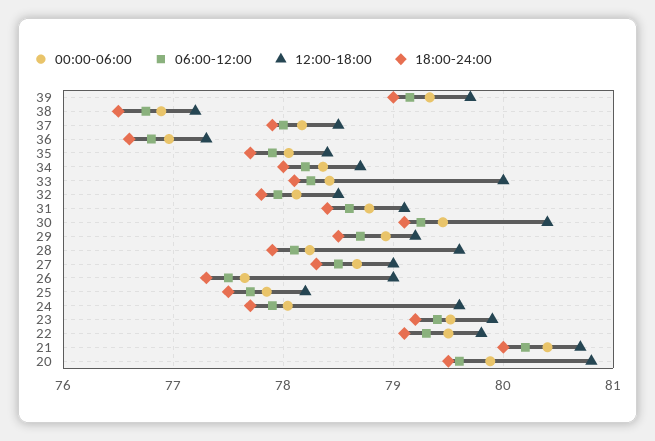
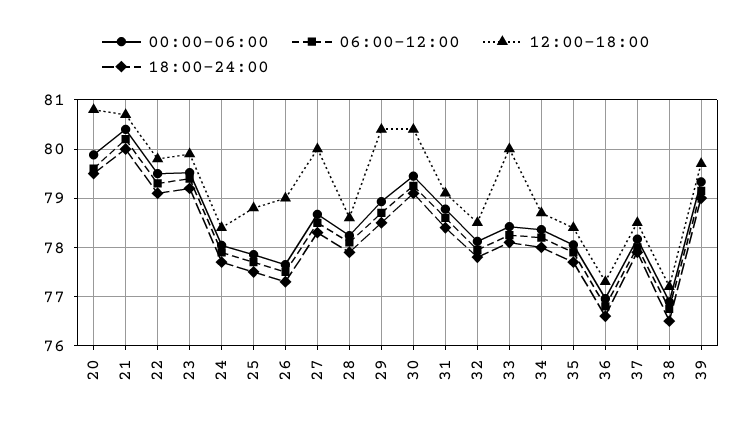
12:00-18:00, 29: 79.2 -> 80.4
12:00-18:00, 28: 79.6 -> 78.6
12:00-18:00, 27: 79 -> 80
12:00-18:00, 25: 78.2 -> 78.8
12:00-18:00, 24: 79.6 -> 78.4

